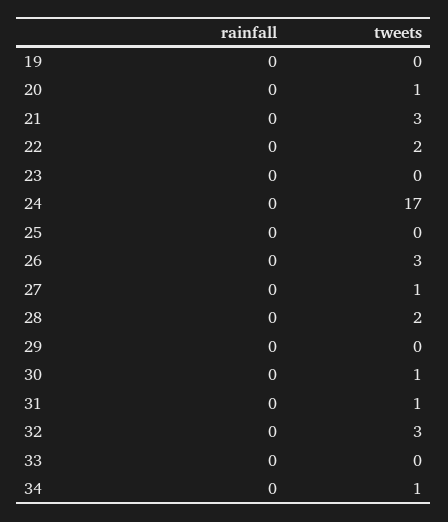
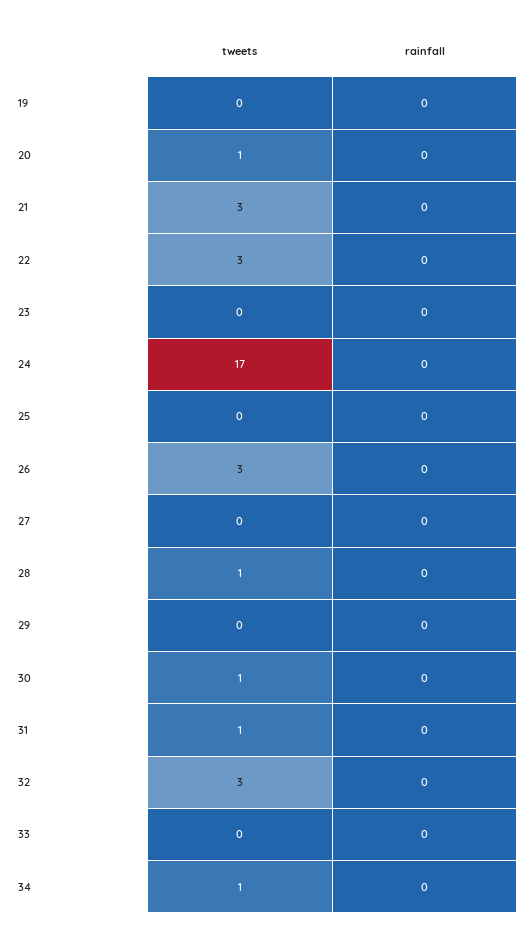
tweets, 22: 2 -> 3
tweets, 27: 1 -> 0
tweets, 28: 2 -> 1

